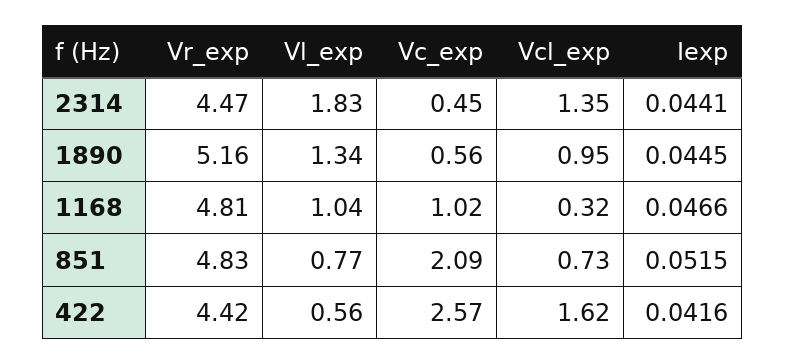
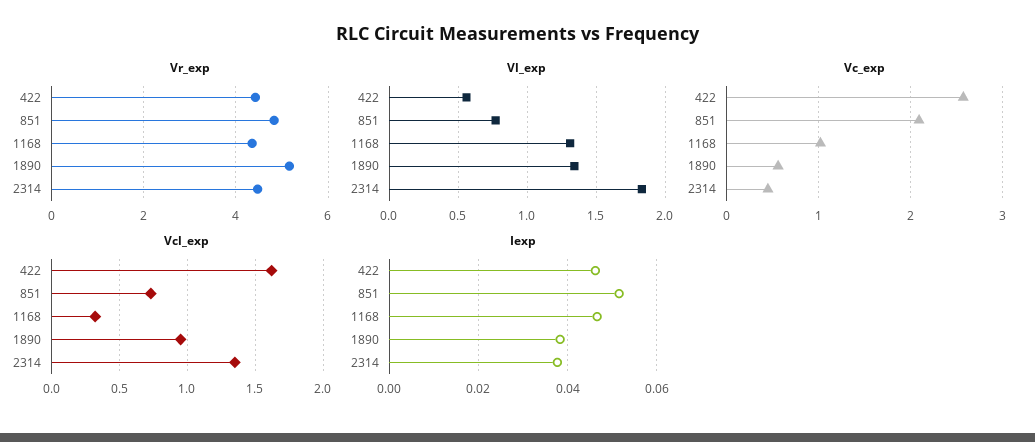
Iexp, 2314: 0.0441 -> 0.038
Iexp, 1890: 0.0445 -> 0.038
Vr_exp, 1168: 4.81 -> 4.4
Vl_exp, 1168: 1.04 -> 1.3
Iexp, 422: 0.0416 -> 0.046

